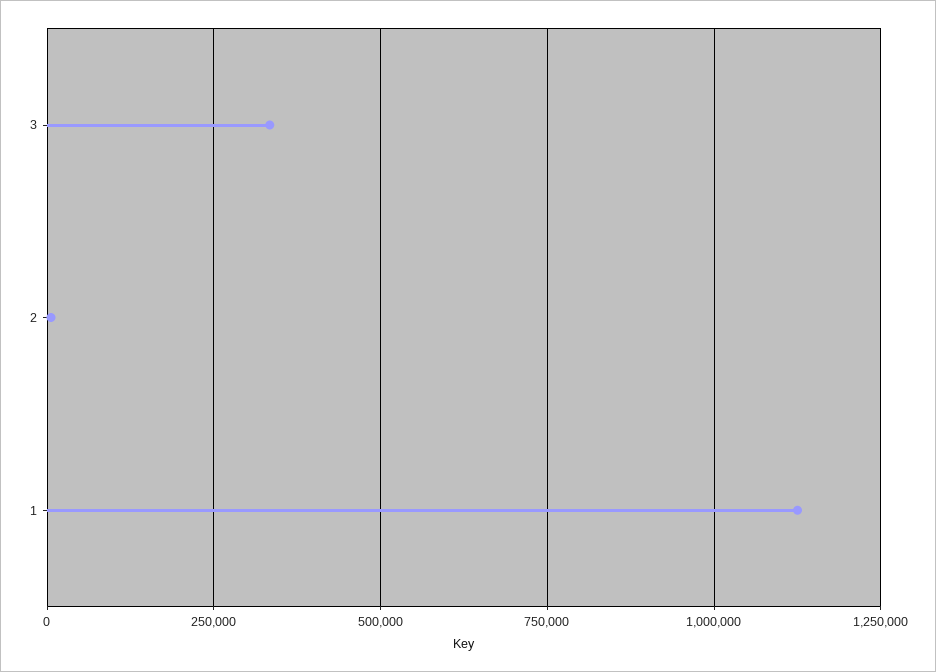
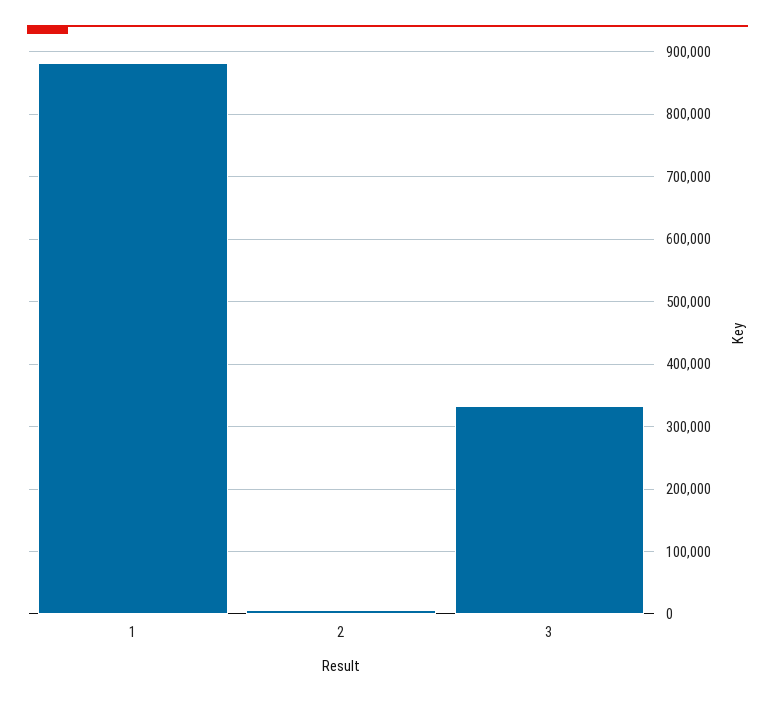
1: 1125000 -> 880000

